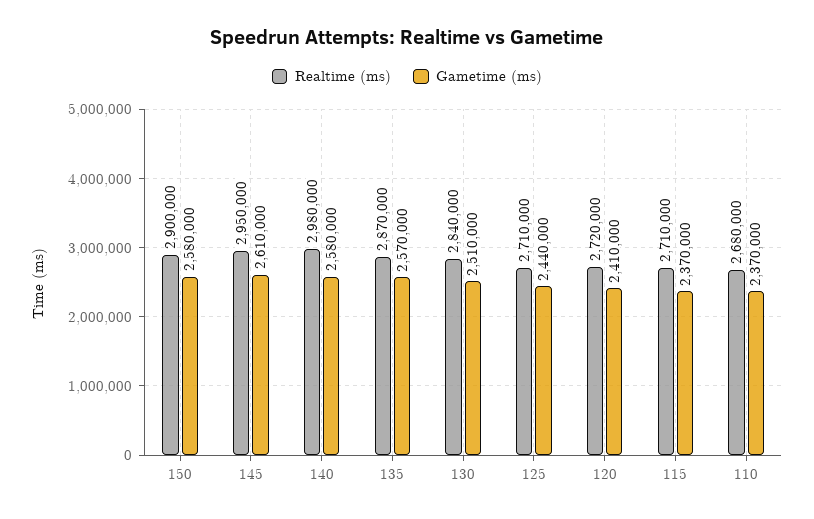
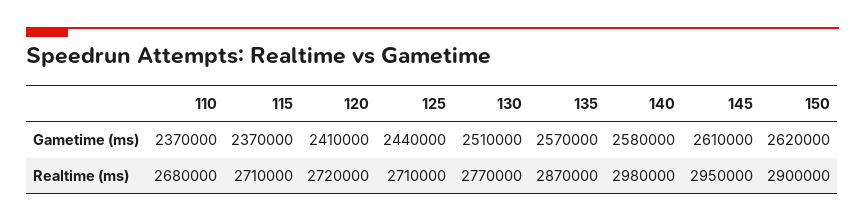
Gametime (ms), 150: 2580000 -> 2620000
Realtime (ms), 130: 2840000 -> 2770000

